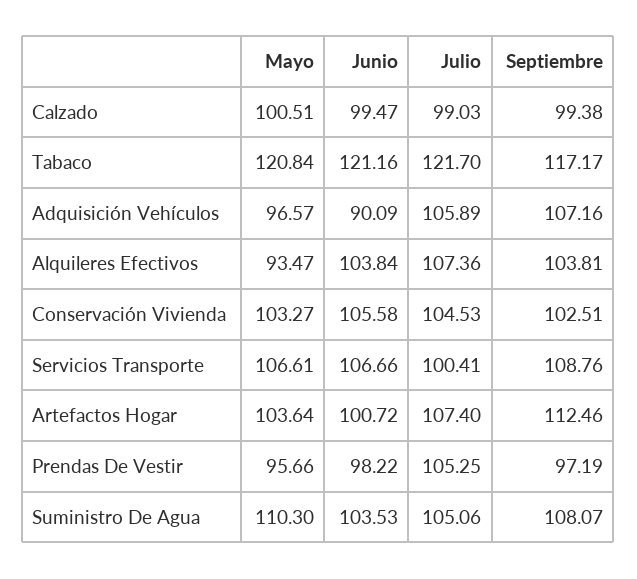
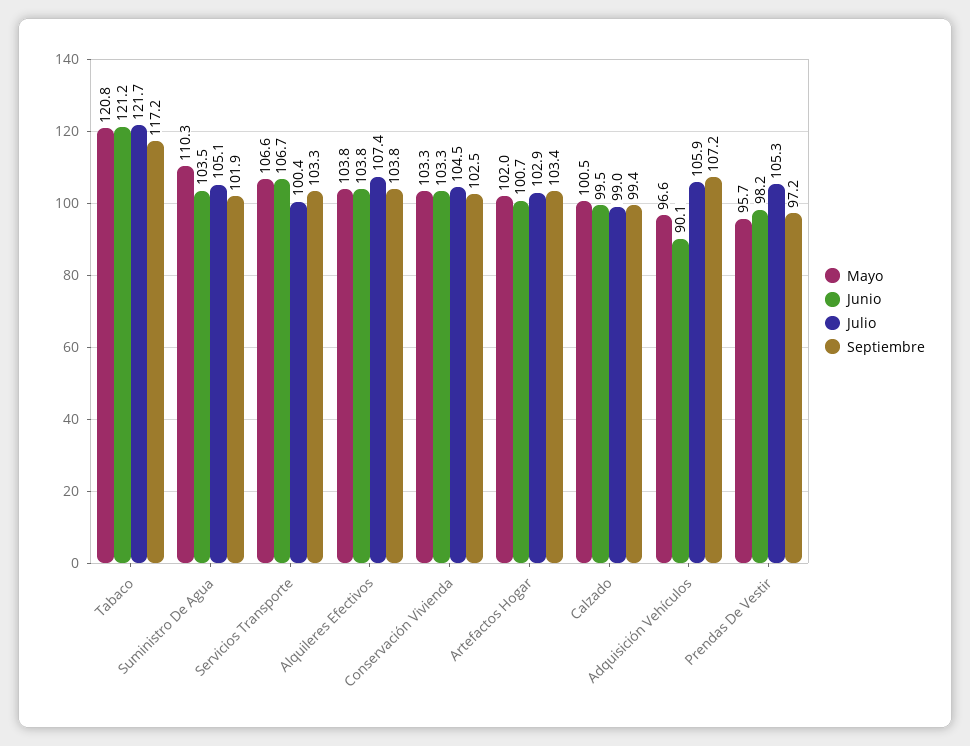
Mayo, Alquileres Efectivos: 93.47 -> 103.8
Junio, Conservación Vivienda: 105.58 -> 103.3
Septiembre, Servicios Transporte: 108.76 -> 103.3
Mayo, Artefactos Hogar: 103.64 -> 102
Julio, Artefactos Hogar: 107.4 -> 102.9
Septiembre, Artefactos Hogar: 112.46 -> 103.4
Septiembre, Suministro De Agua: 108.07 -> 101.9

